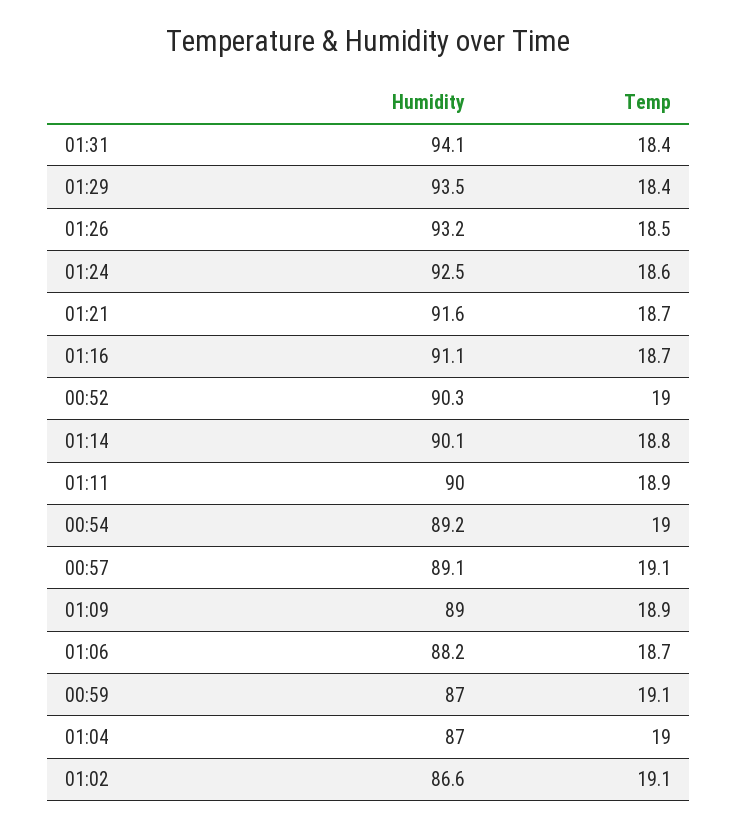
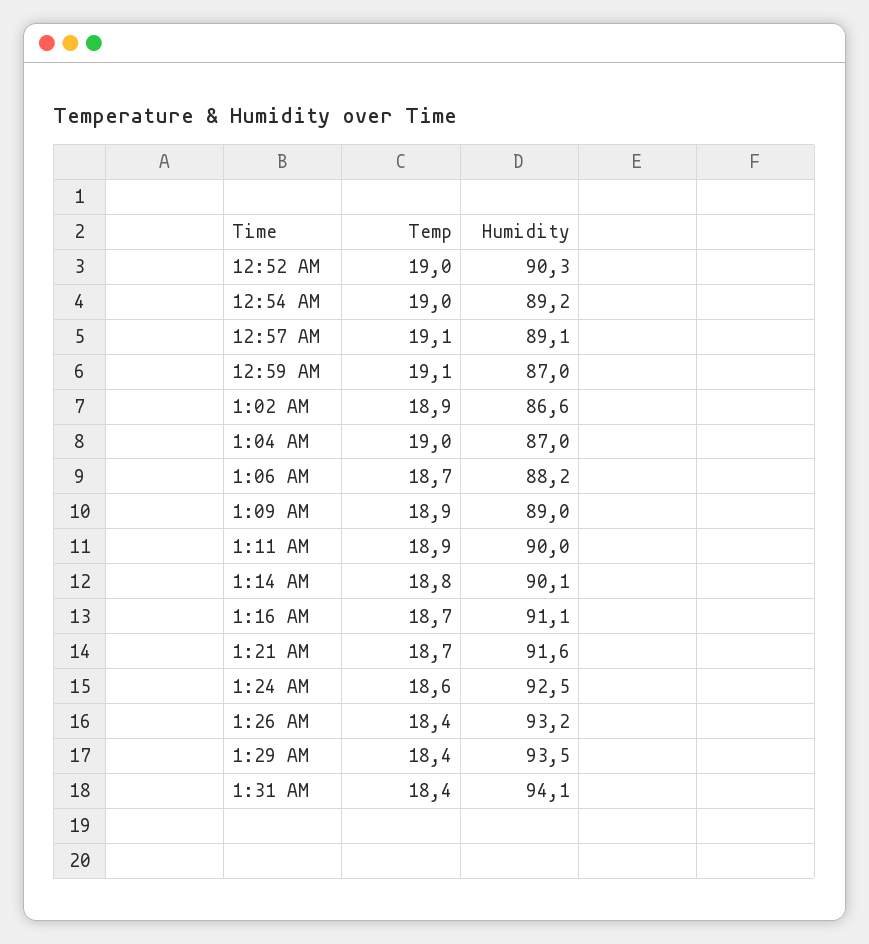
Temp, 01:26: 18.5 -> 18.4
Temp, 01:02: 19.1 -> 18.9

